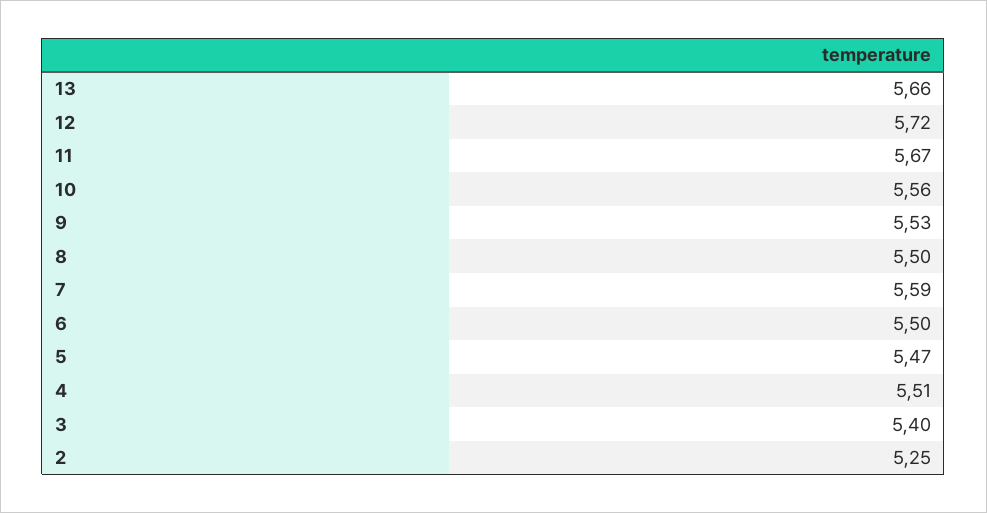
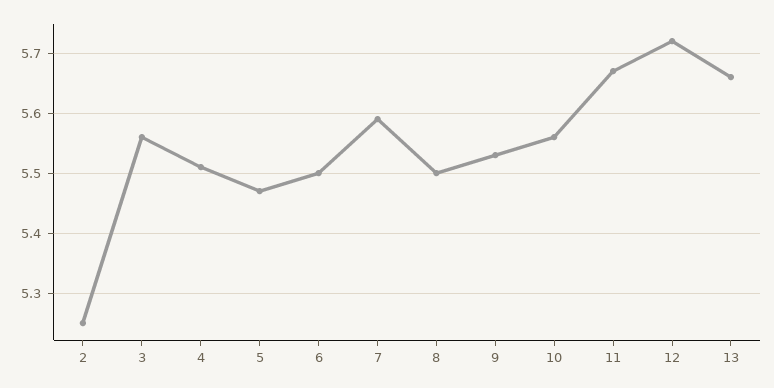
3: 5.4 -> 5.55

